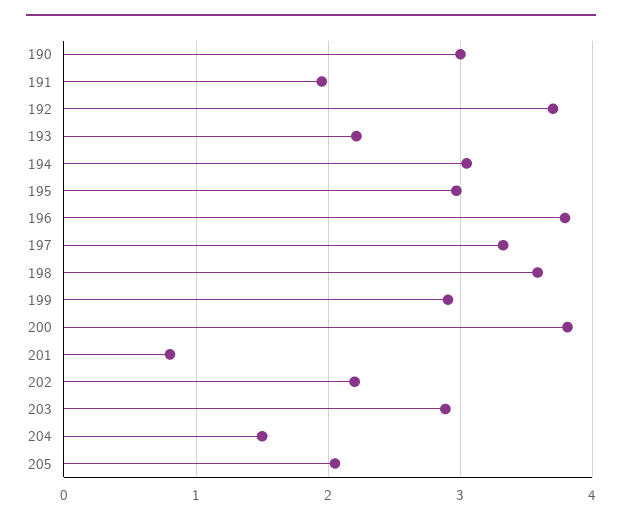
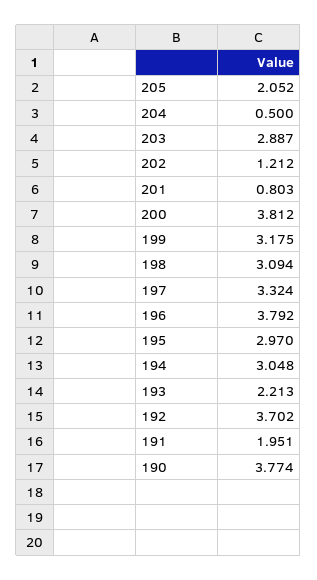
190: 3 -> 3.774
198: 3.6 -> 3.094
199: 2.9 -> 3.175
202: 2.2 -> 1.212
204: 1.5 -> 0.5

